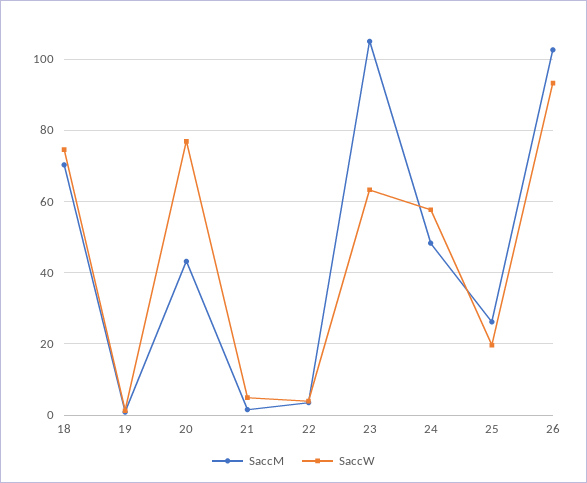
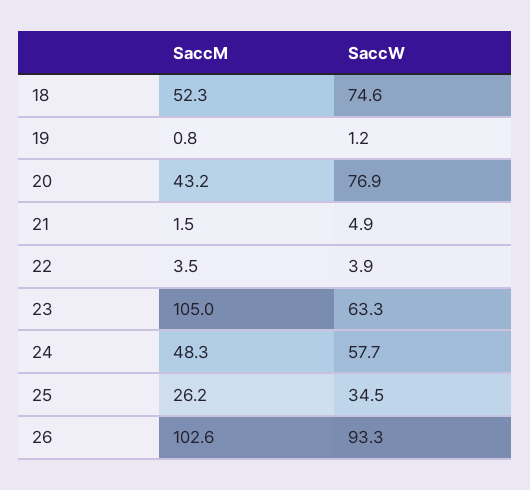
SaccM, 18: 70 -> 52.3
SaccW, 25: 20 -> 34.5

